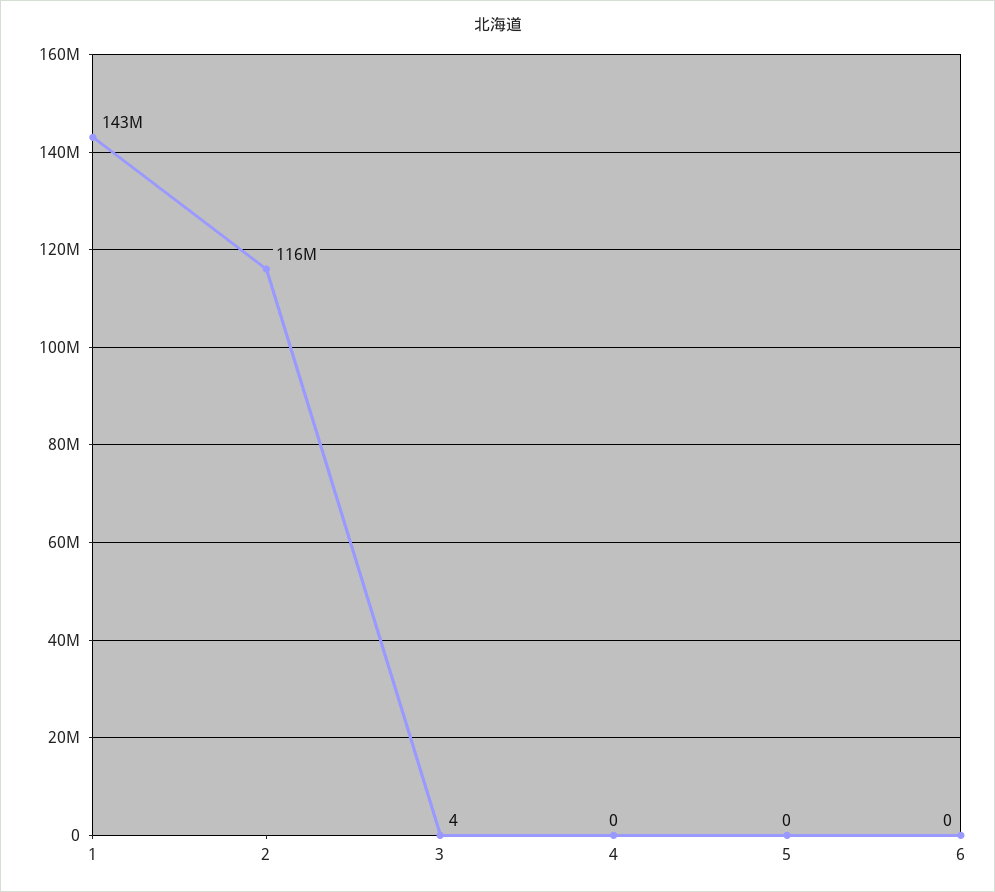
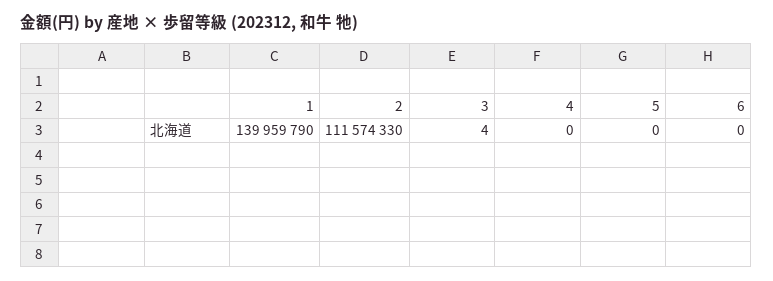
1: 143000000 -> 139959790
2: 116000000 -> 111574330

